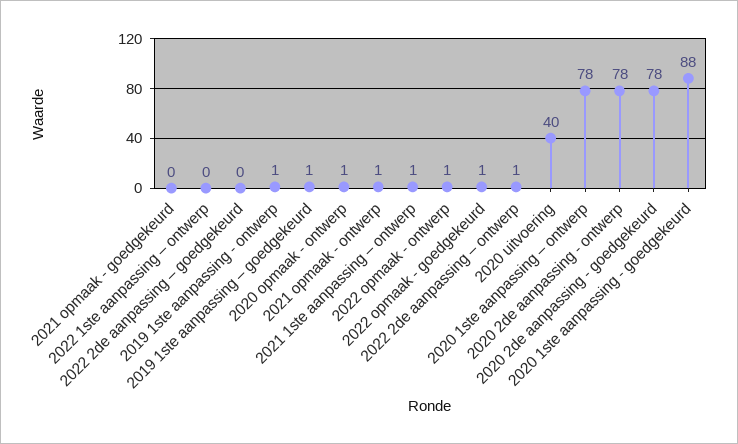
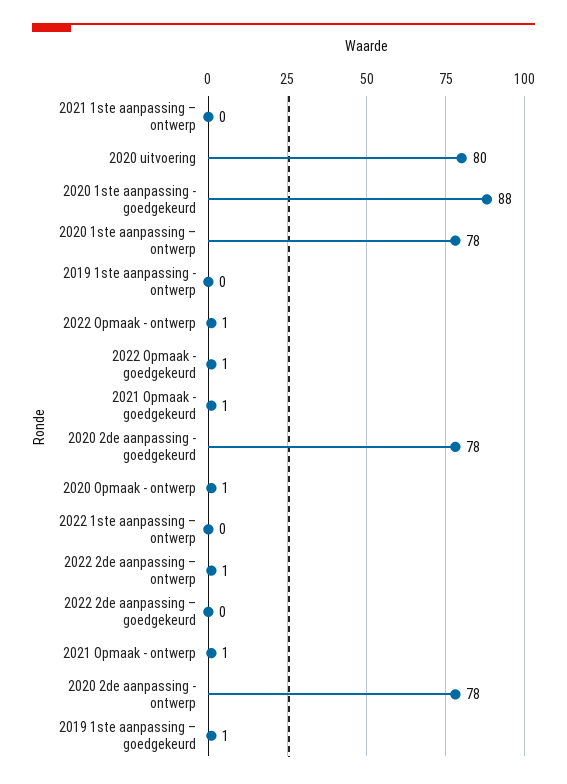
2021 opmaak - goedgekeurd: 0 -> 1
2019 1ste aanpassing - ontwerp: 1 -> 0
2021 1ste aanpassing – ontwerp: 1 -> 0
2020 uitvoering: 40 -> 80

